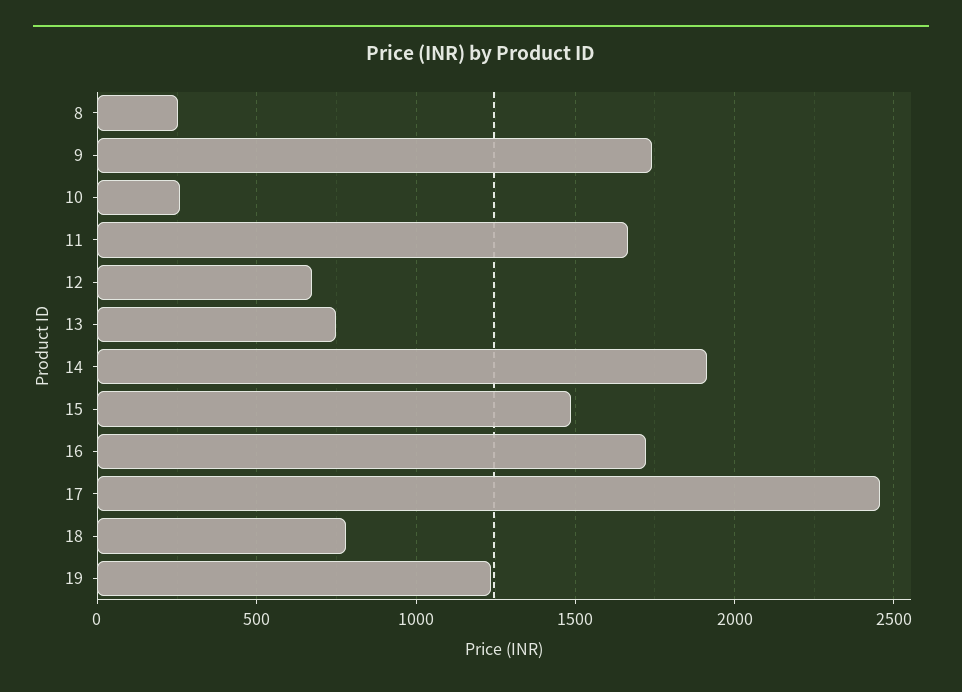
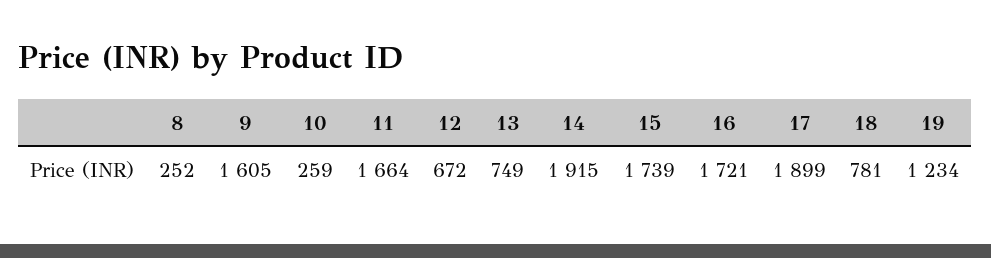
9: 1750 -> 1605
15: 1500 -> 1739
17: 2450 -> 1899

